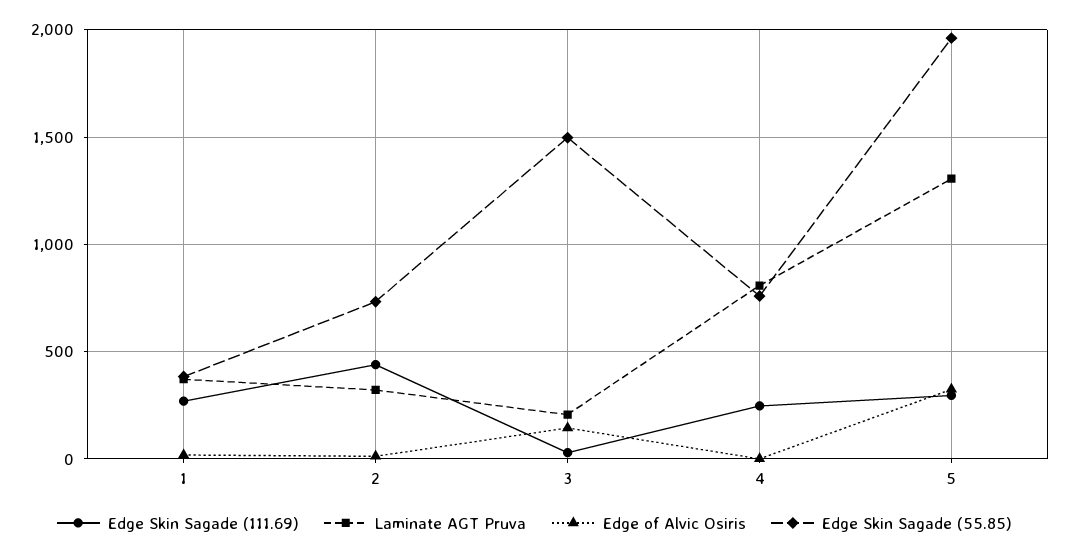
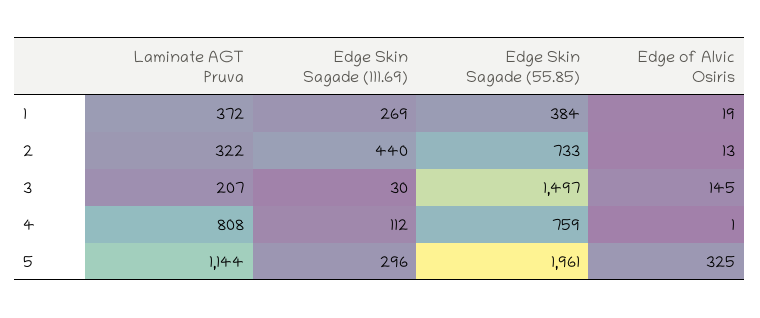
Edge Skin Sagade (111.69), 4: 250 -> 112
Laminate AGT Pruva, 5: 1300 -> 1144

